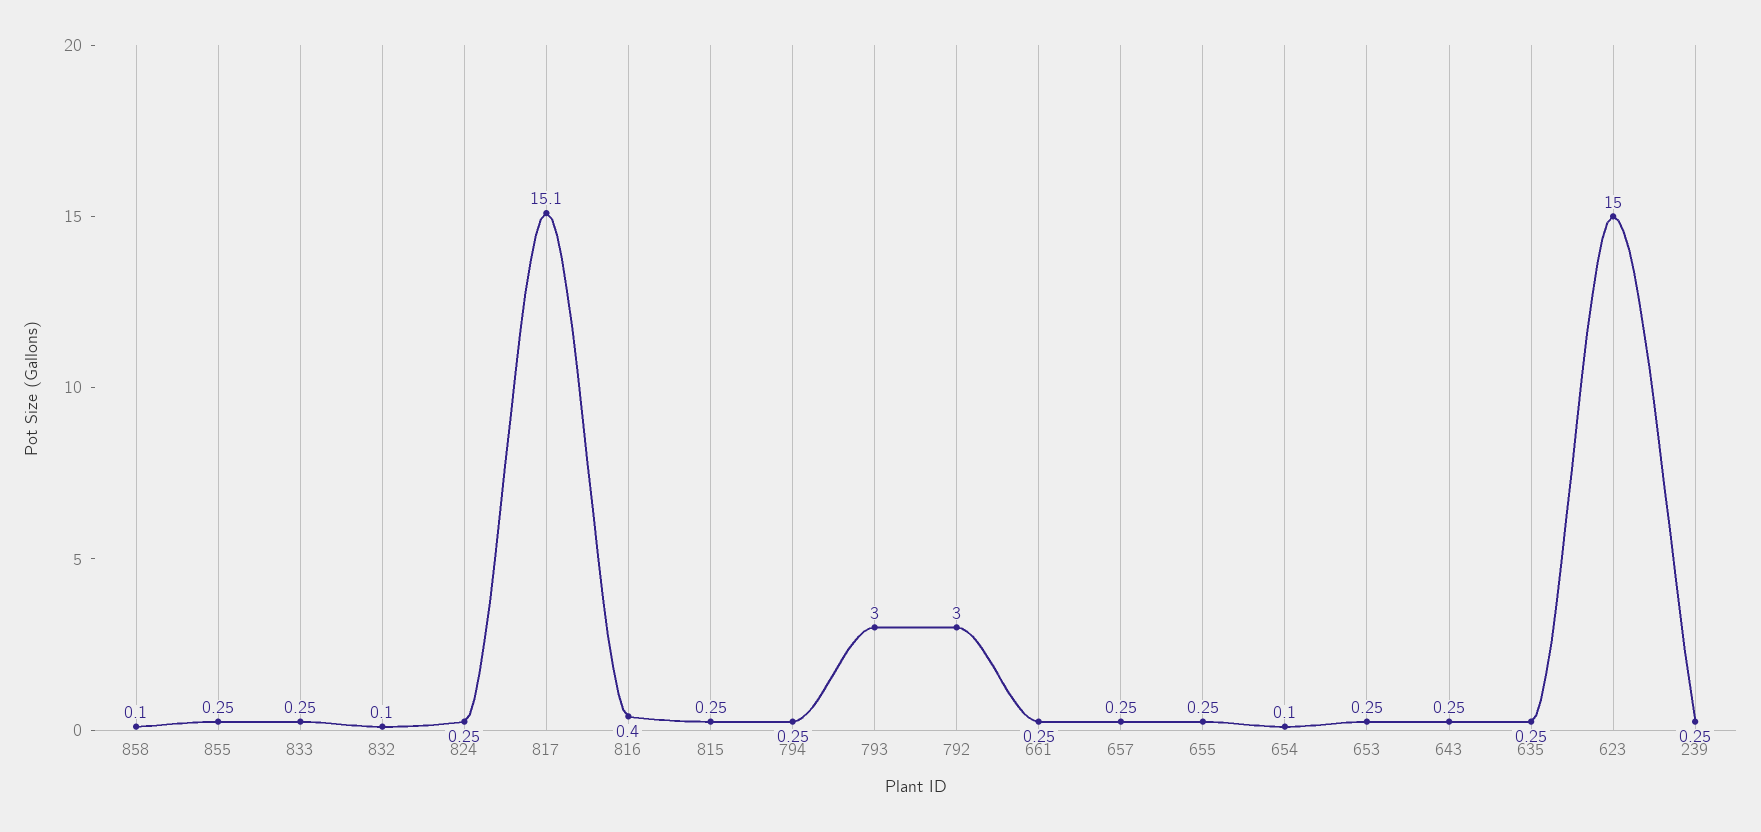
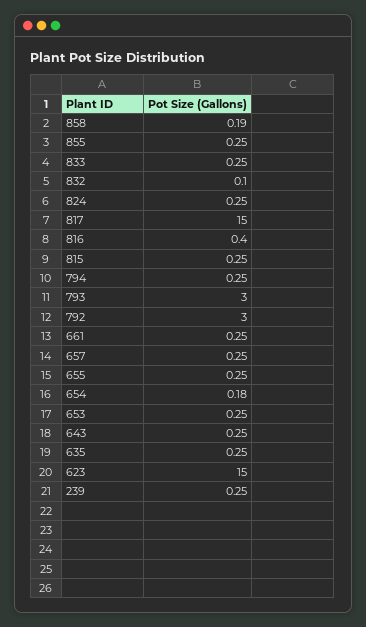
858: 0.1 -> 0.19
817: 15.1 -> 15
654: 0.1 -> 0.18

